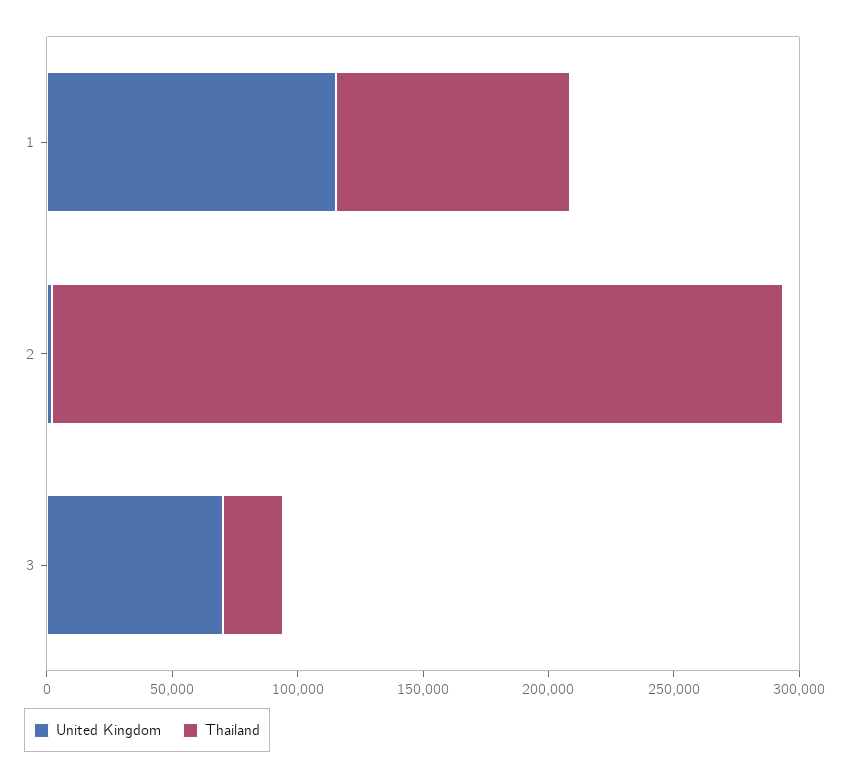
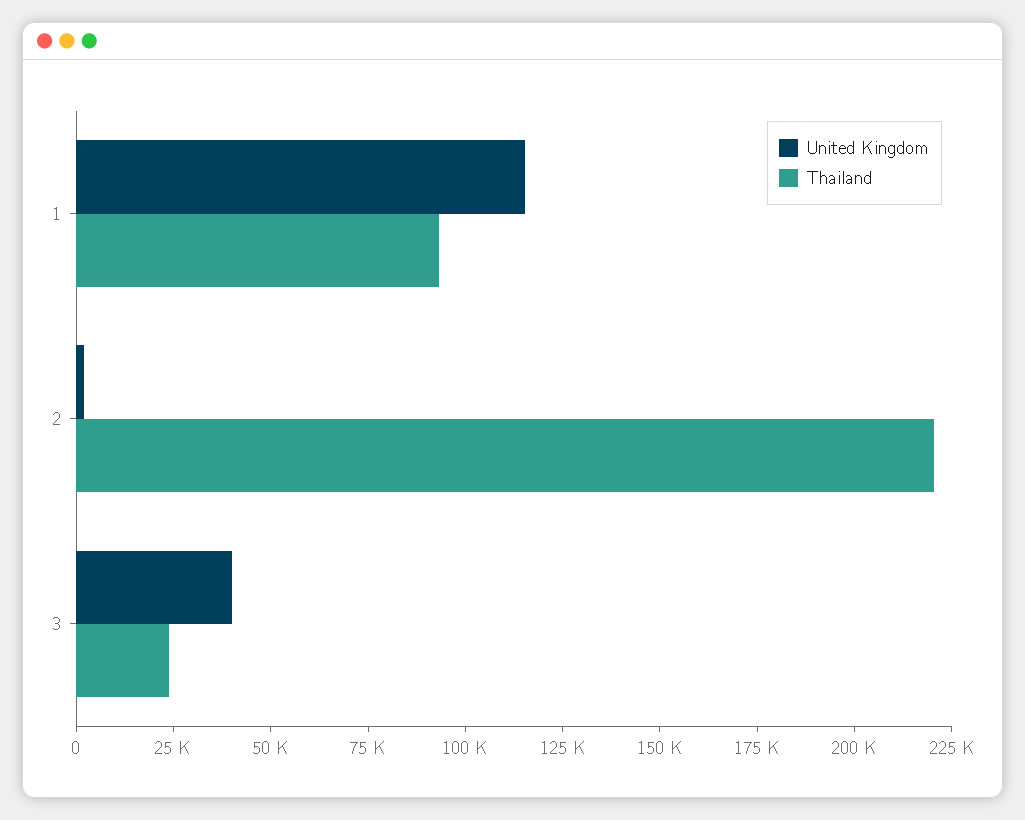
Thailand, 2: 290000 -> 220000
United Kingdom, 3: 70000 -> 40000

